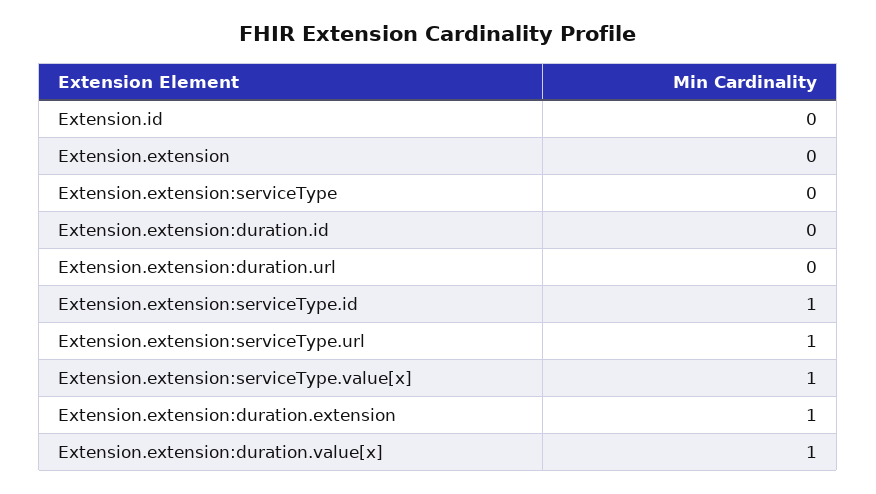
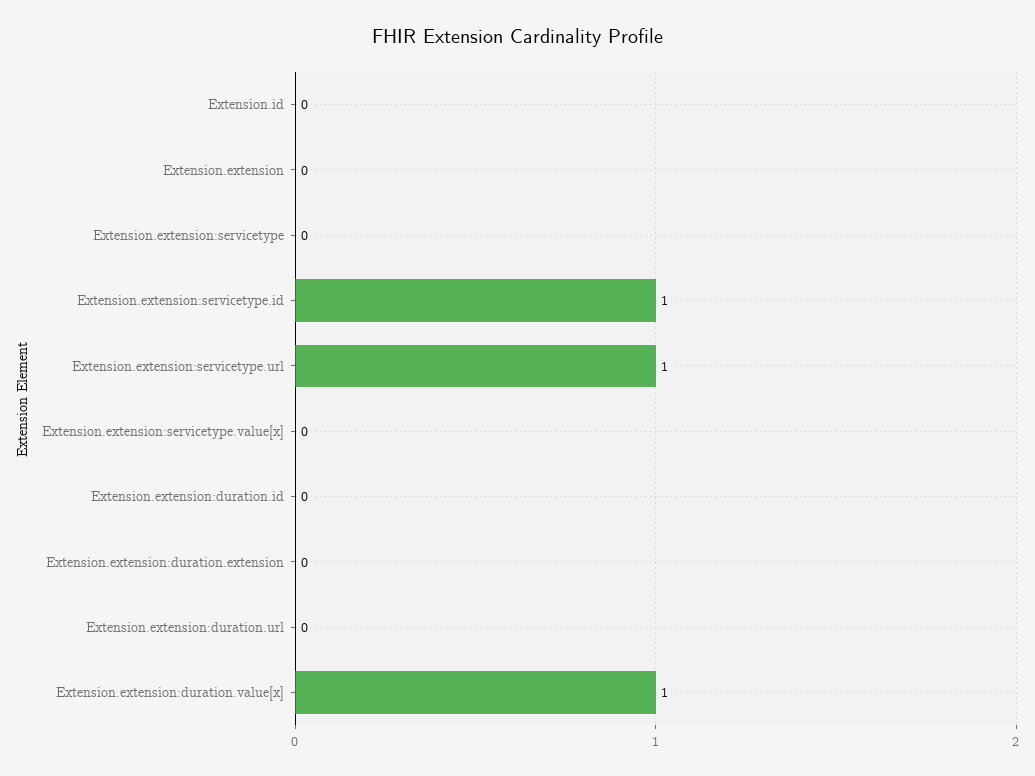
Extension.extension:serviceType.value[x]: 1 -> 0
Extension.extension:duration.extension: 1 -> 0

